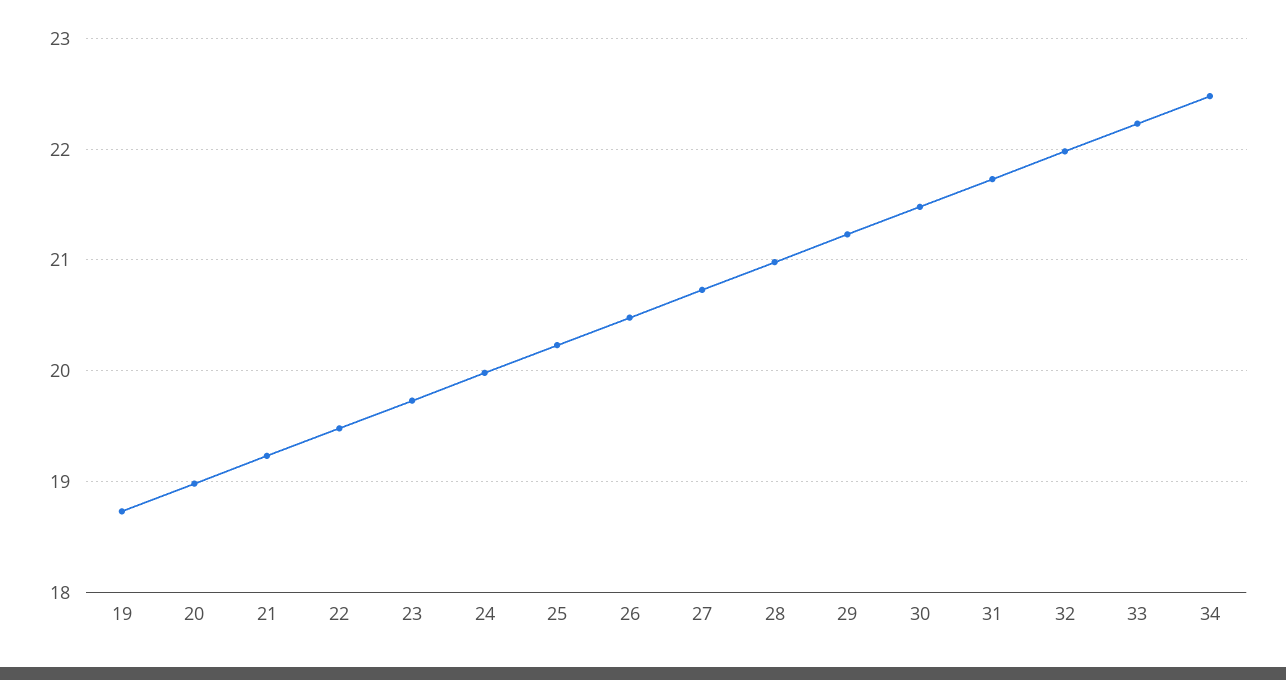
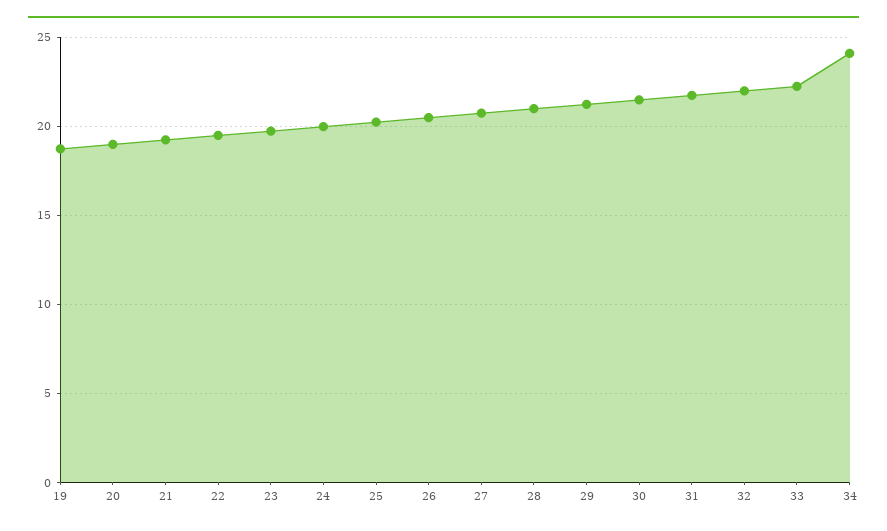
34: 22.5 -> 24

